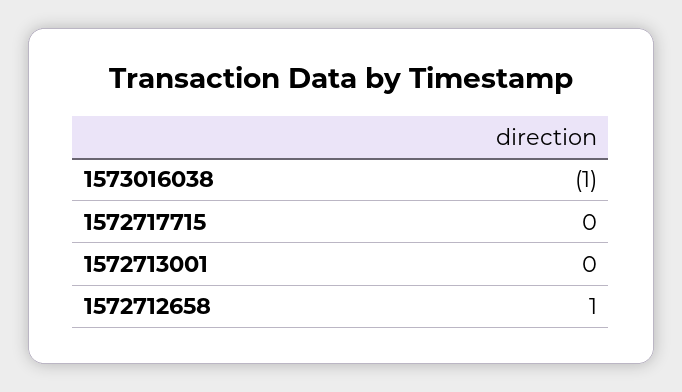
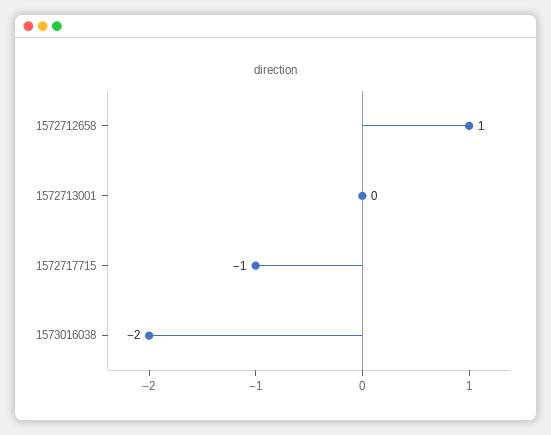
1573016038: -1 -> -2
1572717715: 0 -> -1

